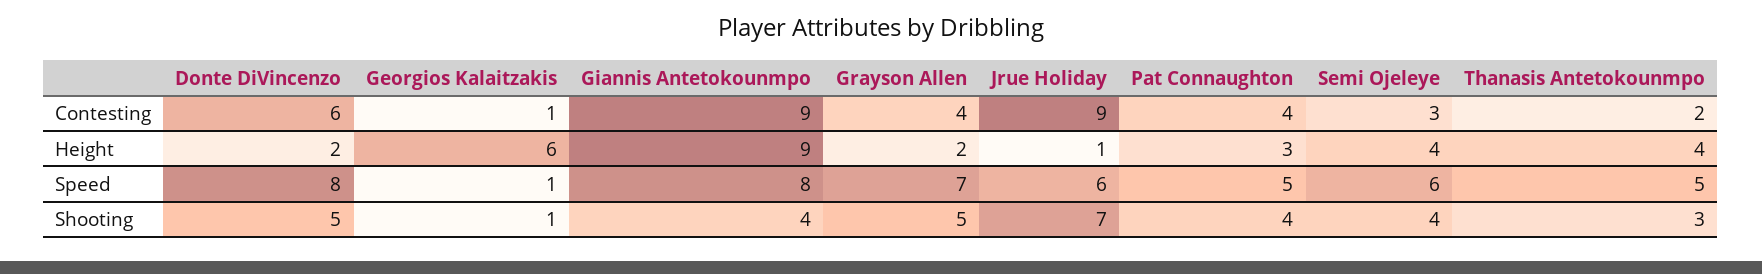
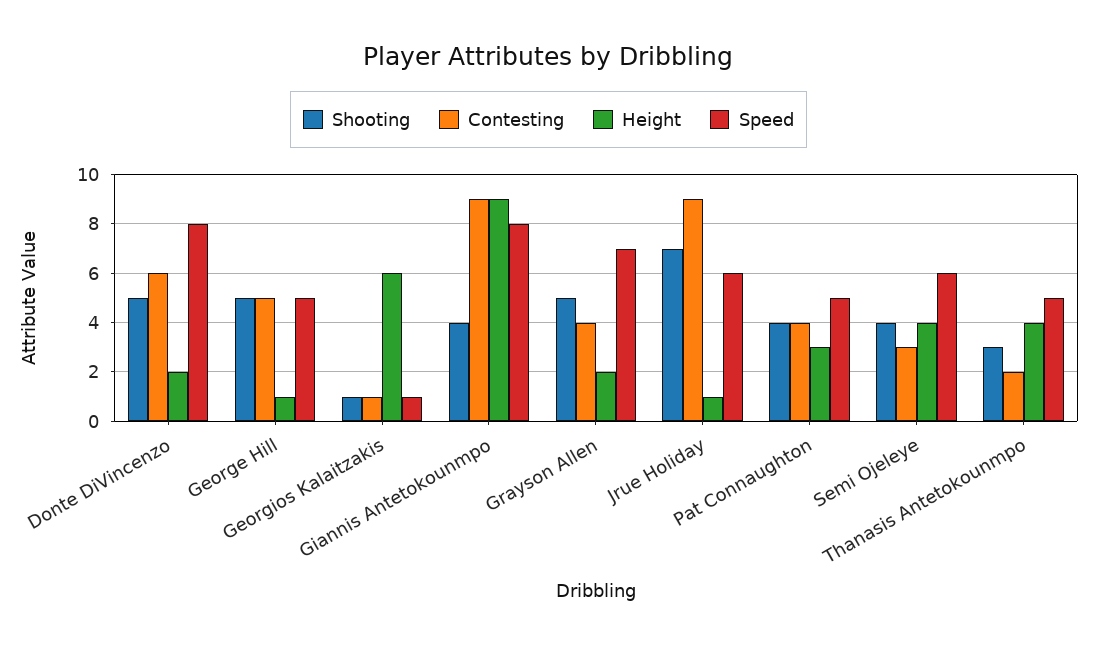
Shooting, George Hill: none -> 5
Contesting, George Hill: none -> 5
Height, George Hill: none -> 1
Speed, George Hill: none -> 5

